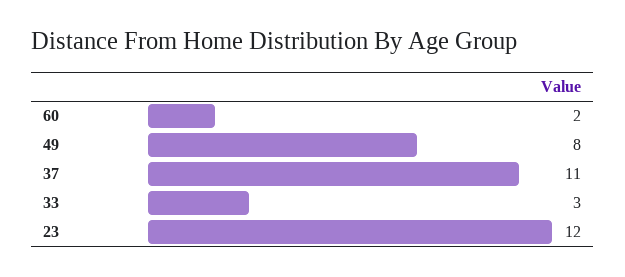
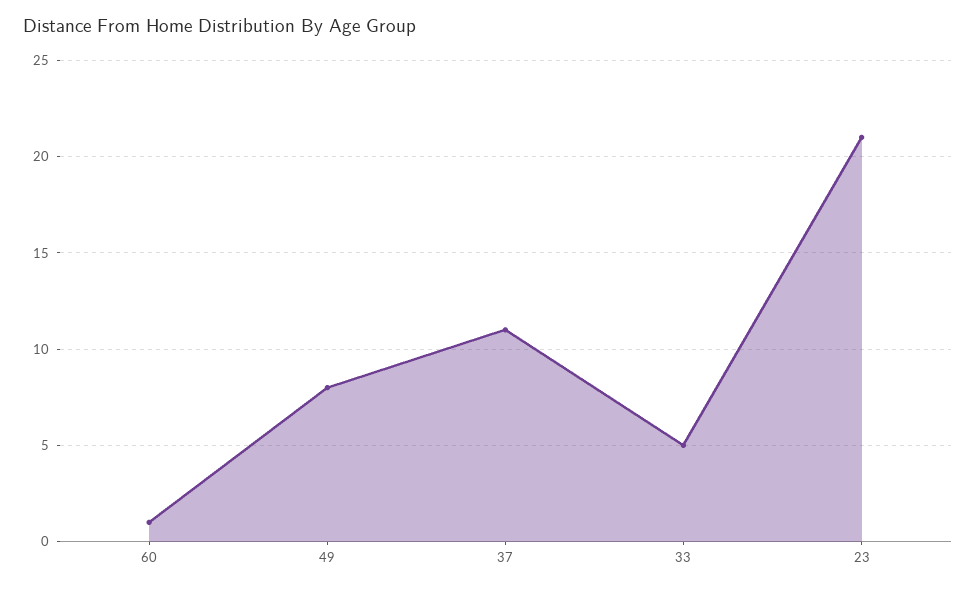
60: 2 -> 1
33: 3 -> 5
23: 12 -> 21

